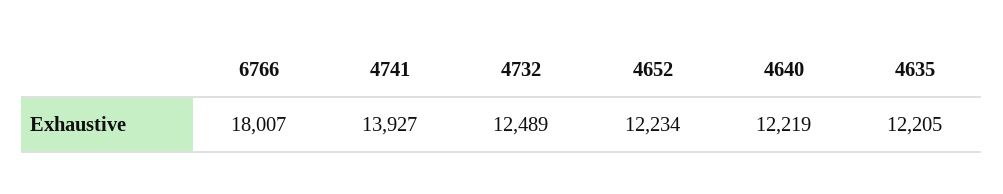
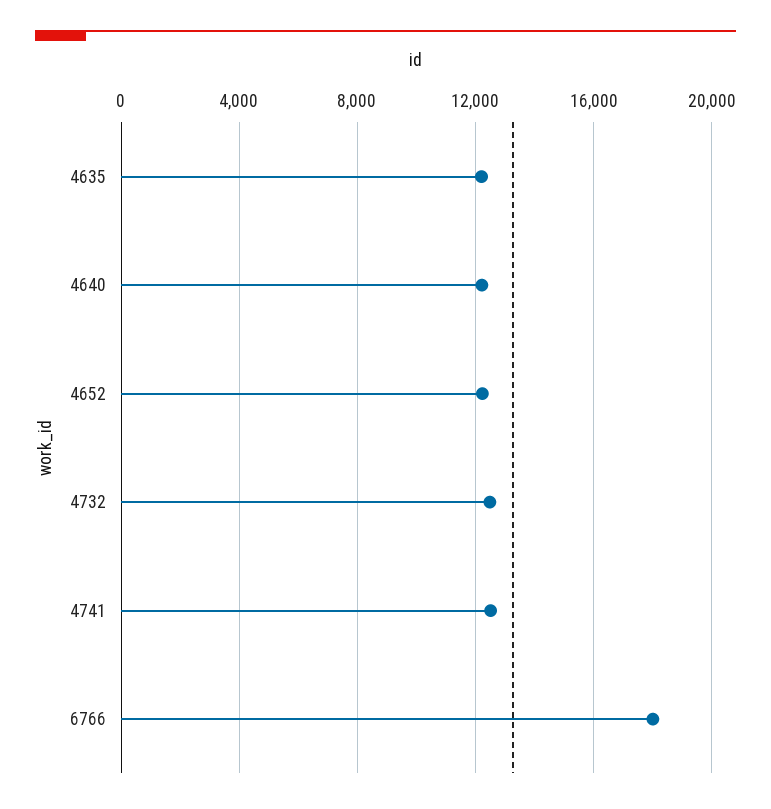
4741: 13927 -> 12500

